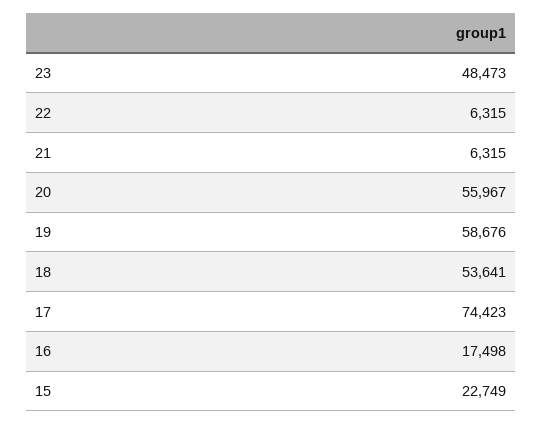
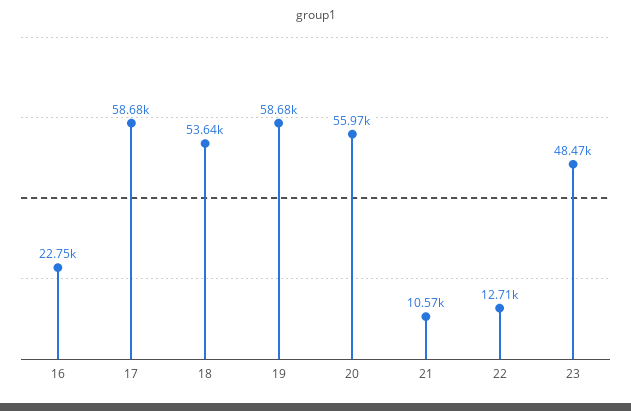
22: 6315 -> 12710
21: 6315 -> 10570
17: 74423 -> 58680
16: 17498 -> 22750
15: 22749 -> none

